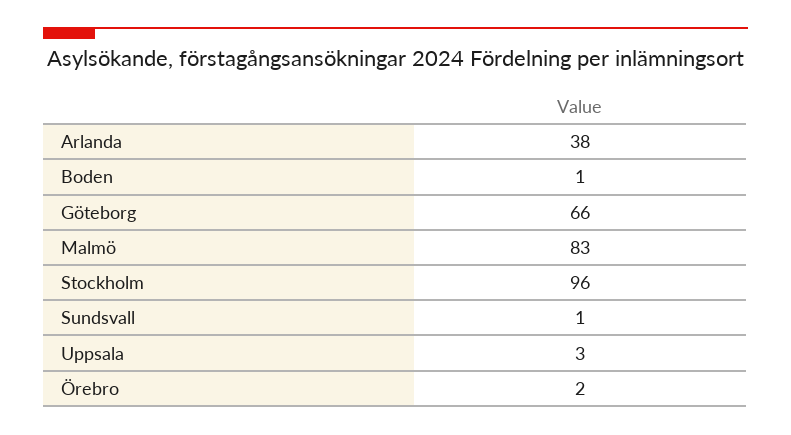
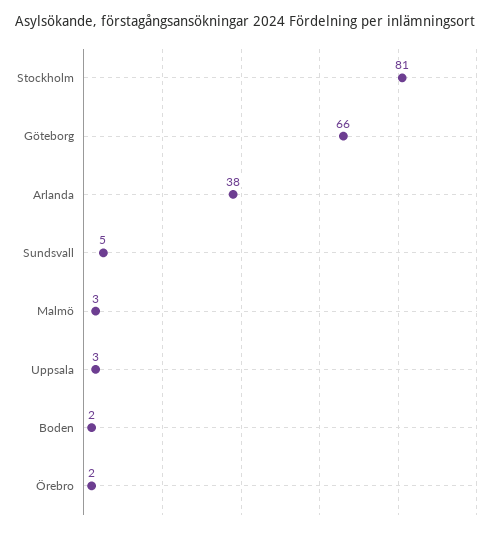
Boden: 1 -> 2
Malmö: 83 -> 3
Stockholm: 96 -> 81
Sundsvall: 1 -> 5

